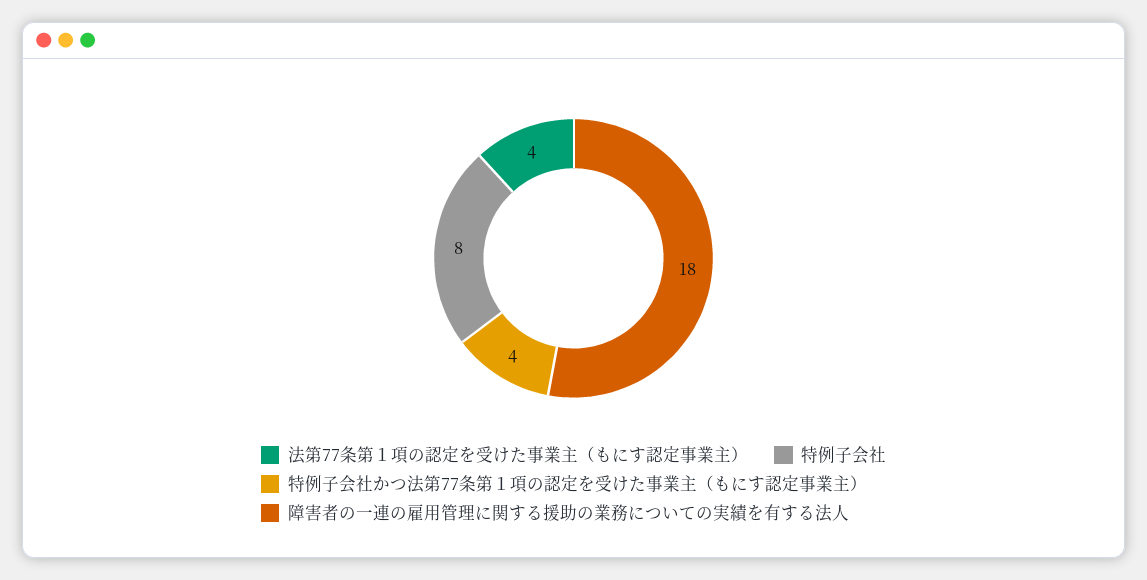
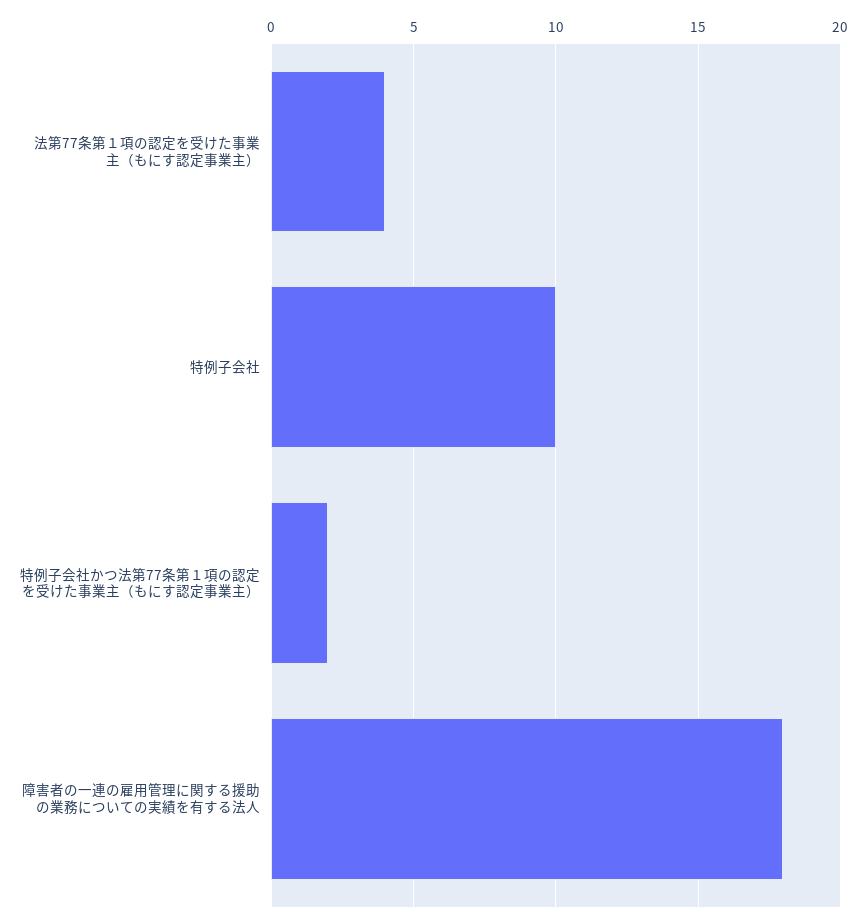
特例子会社: 8 -> 10
特例子会社かつ法第77条第１項の認定を受けた事業主（もにす認定事業主）: 4 -> 2

